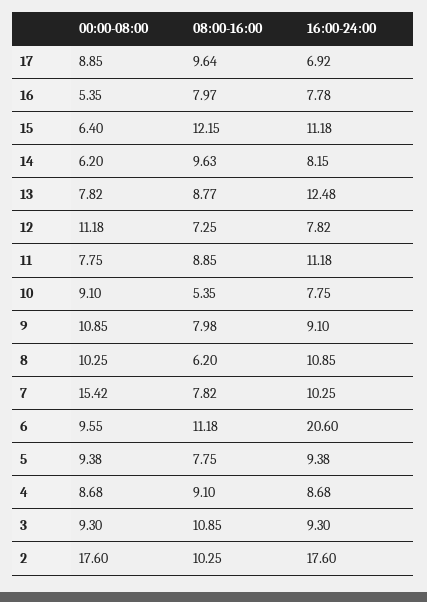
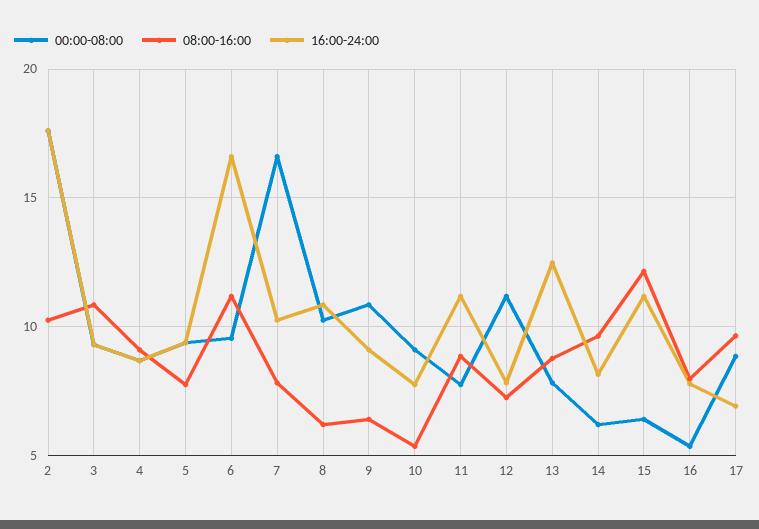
08:00-16:00, 9: 7.98 -> 6.5
00:00-08:00, 7: 15.42 -> 16.5
16:00-24:00, 6: 20.6 -> 16.5

